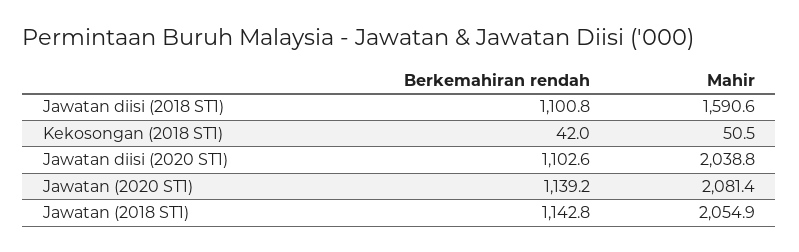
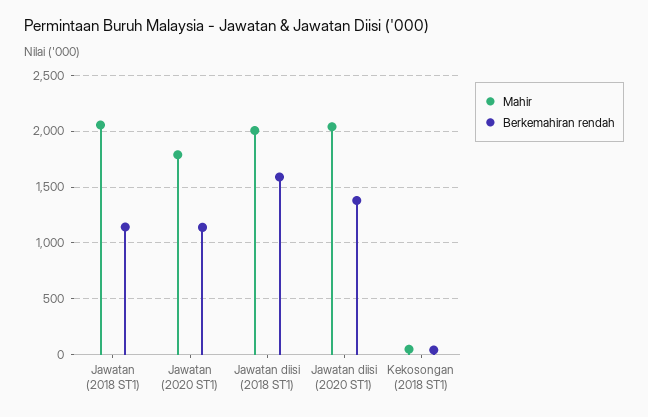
Berkemahiran rendah, Jawatan diisi (2018 ST1): 1100.8 -> 1600
Mahir, Jawatan diisi (2018 ST1): 1590.6 -> 2000
Berkemahiran rendah, Jawatan diisi (2020 ST1): 1102.6 -> 1400
Mahir, Jawatan (2020 ST1): 2081.4 -> 1800

